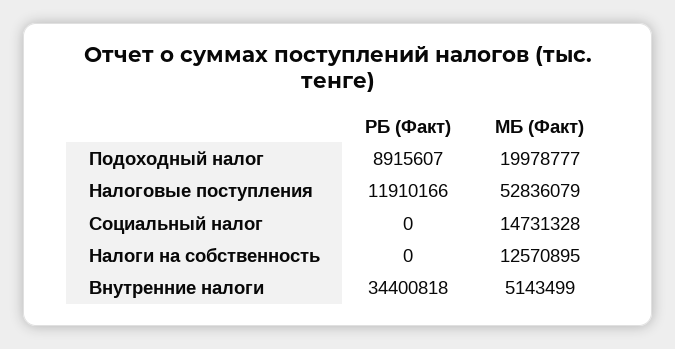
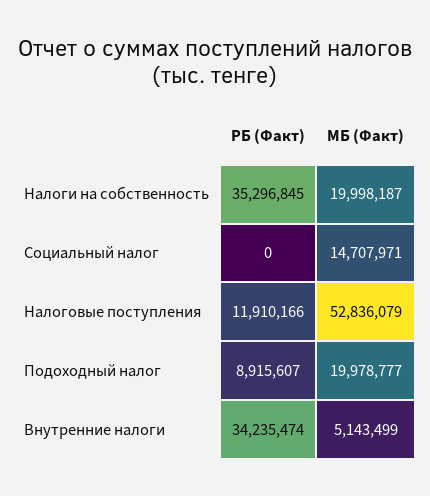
МБ (Факт), Социальный налог: 14731328 -> 14707971
РБ (Факт), Налоги на собственность: 0 -> 35296845
МБ (Факт), Налоги на собственность: 12570895 -> 19998187
РБ (Факт), Внутренние налоги: 34400818 -> 34235474

